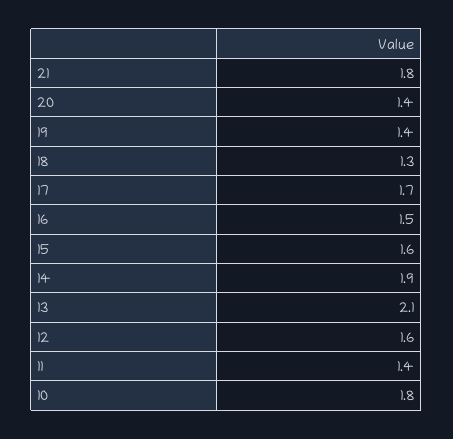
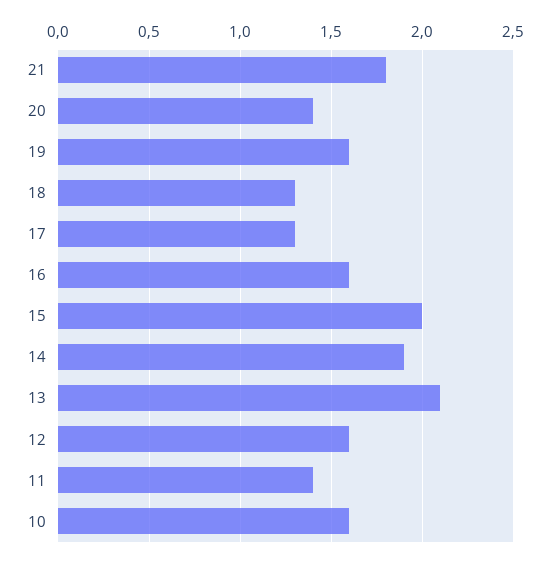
19: 1.4 -> 1.6
17: 1.7 -> 1.3
16: 1.5 -> 1.6
15: 1.6 -> 2
10: 1.8 -> 1.6

